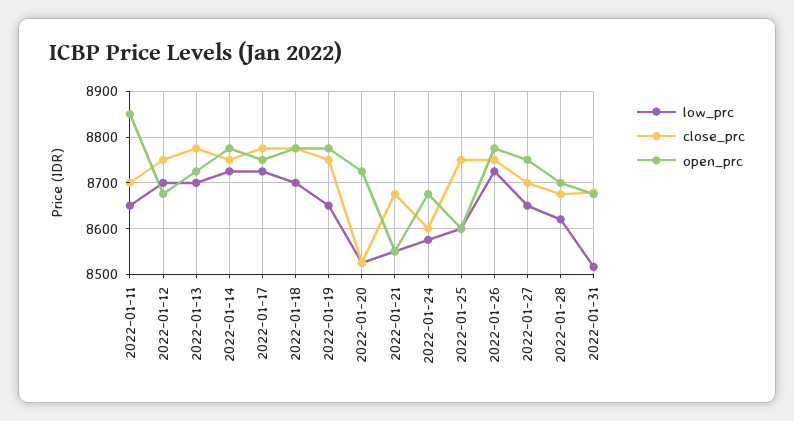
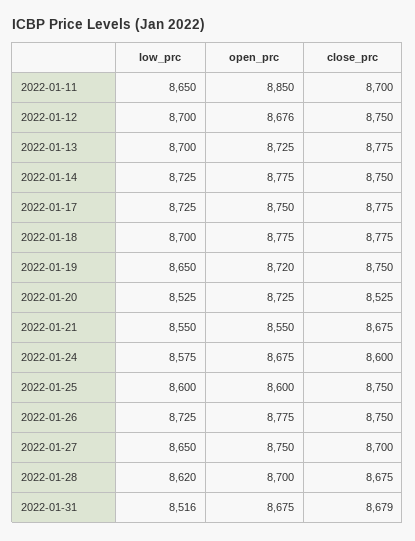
open_prc, 2022-01-19: 8780 -> 8720

